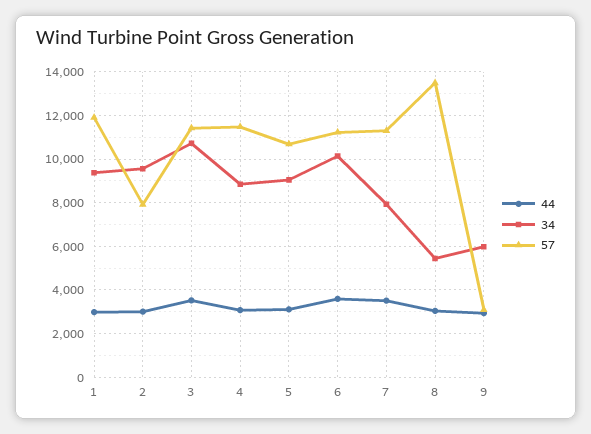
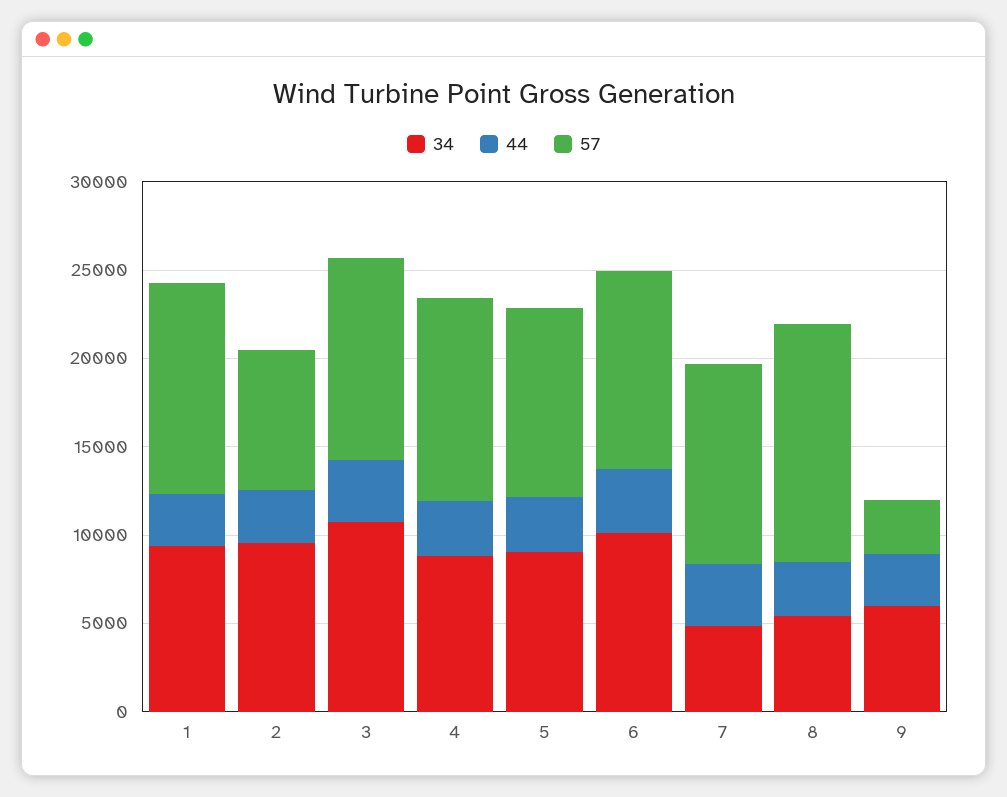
34, 7: 8000 -> 5000

